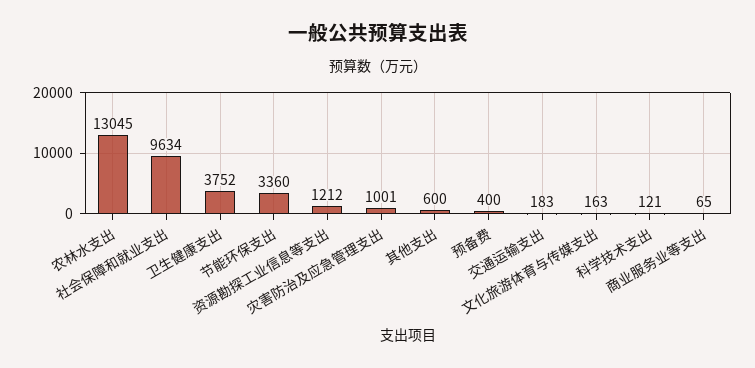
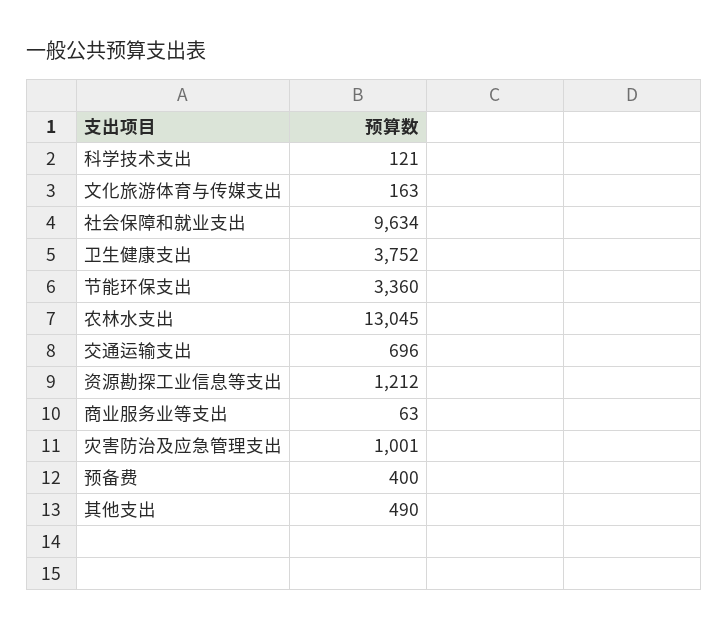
其他支出: 600 -> 490
交通运输支出: 183 -> 696
商业服务业等支出: 65 -> 63

